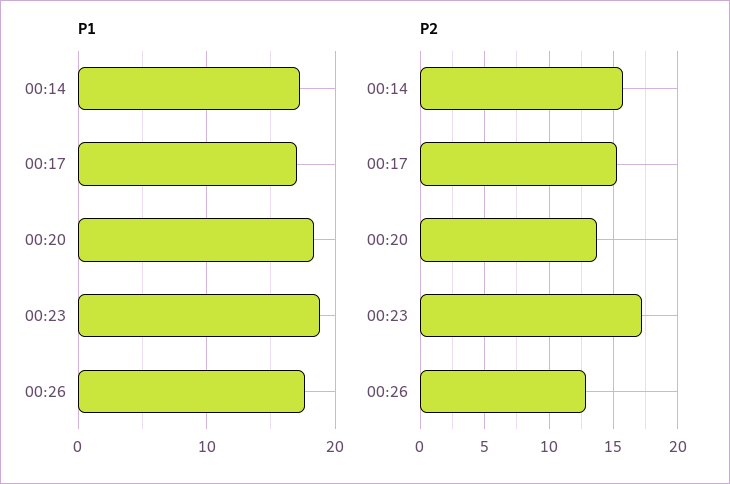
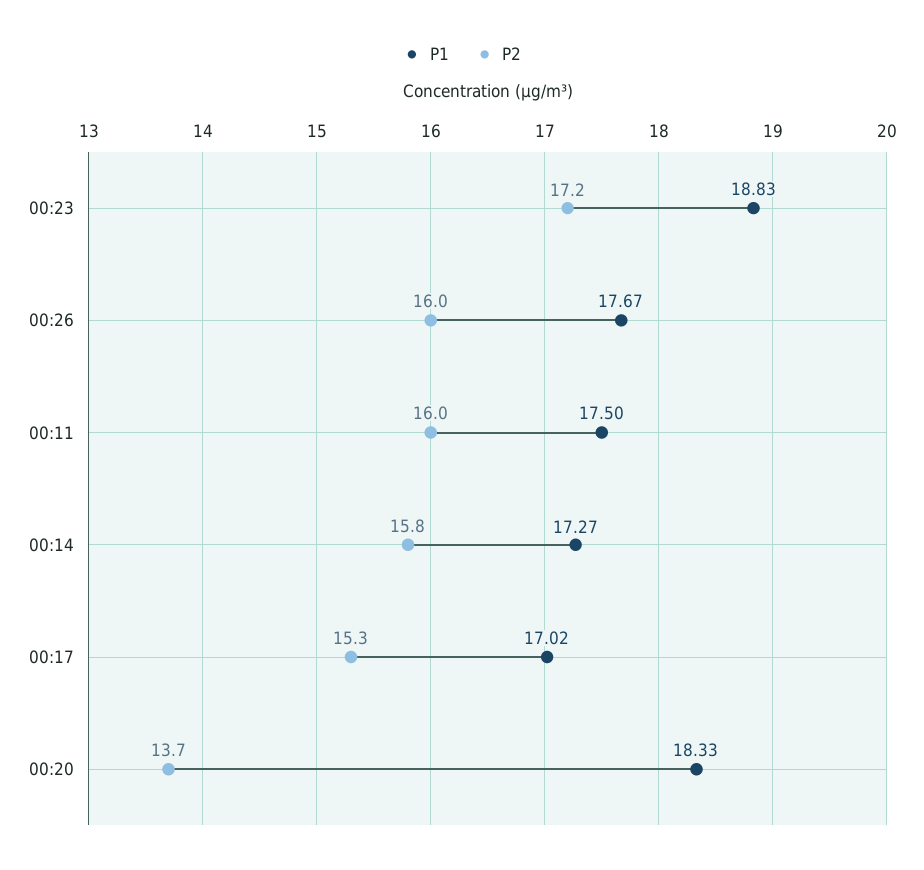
P2, 00:26: 13 -> 16
P1, 00:11: none -> 17.5
P2, 00:11: none -> 16

